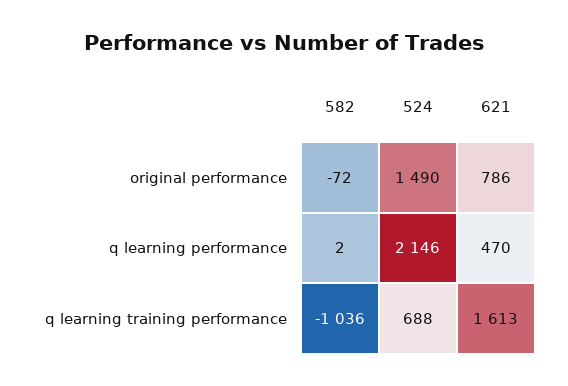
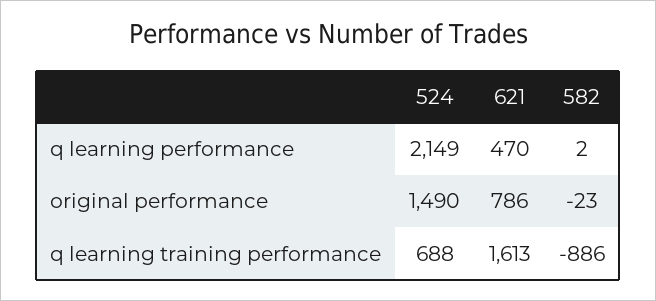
582, original performance: -72 -> -23
524, q learning performance: 2146 -> 2149
582, q learning training performance: -1036 -> -886

